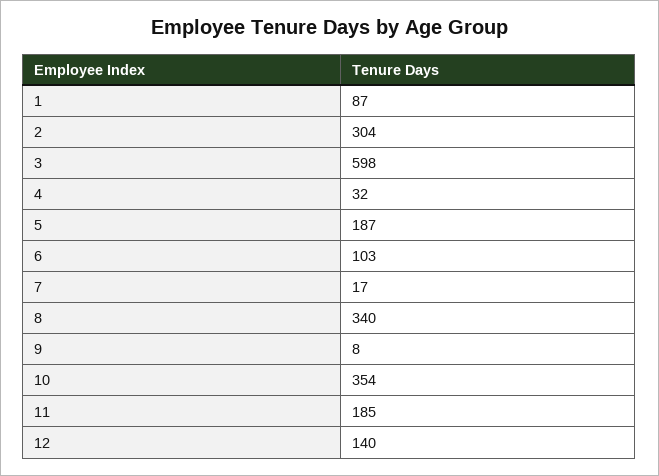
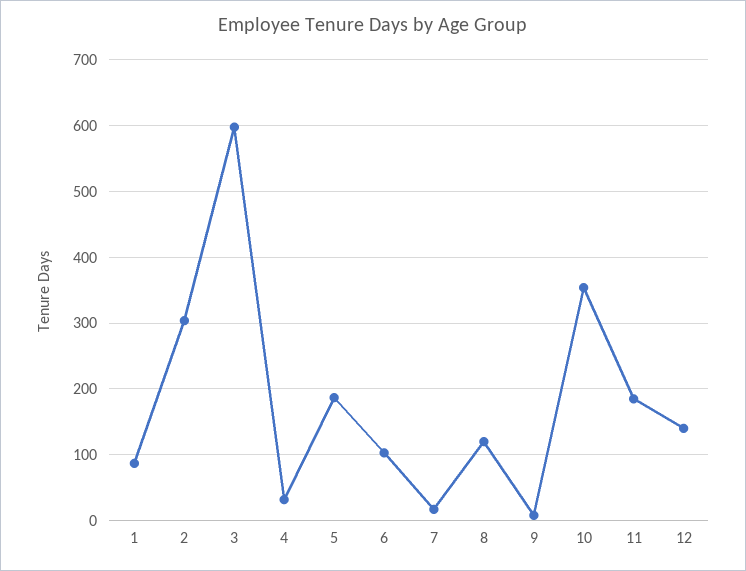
8: 340 -> 120

